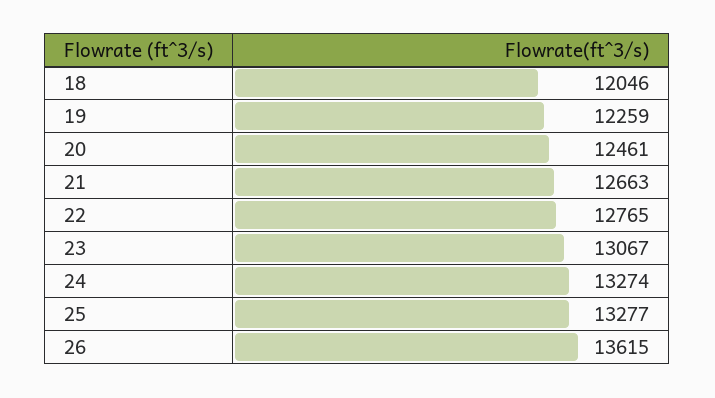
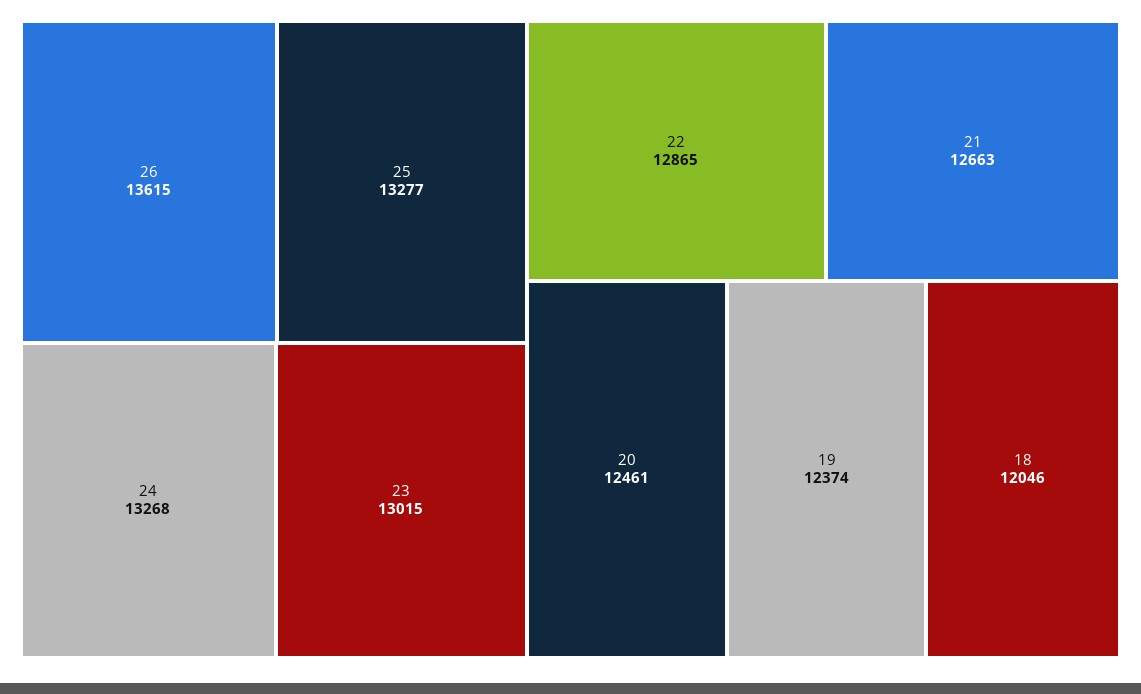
19: 12259 -> 12374
22: 12765 -> 12865
23: 13067 -> 13015
24: 13274 -> 13268

